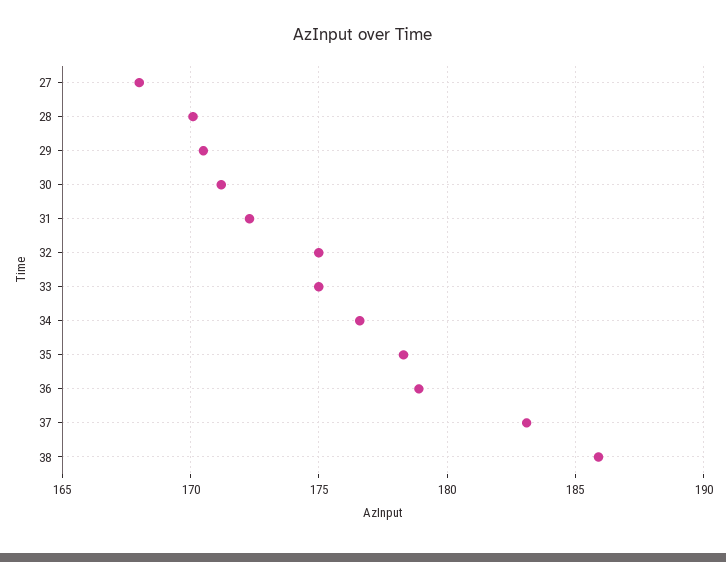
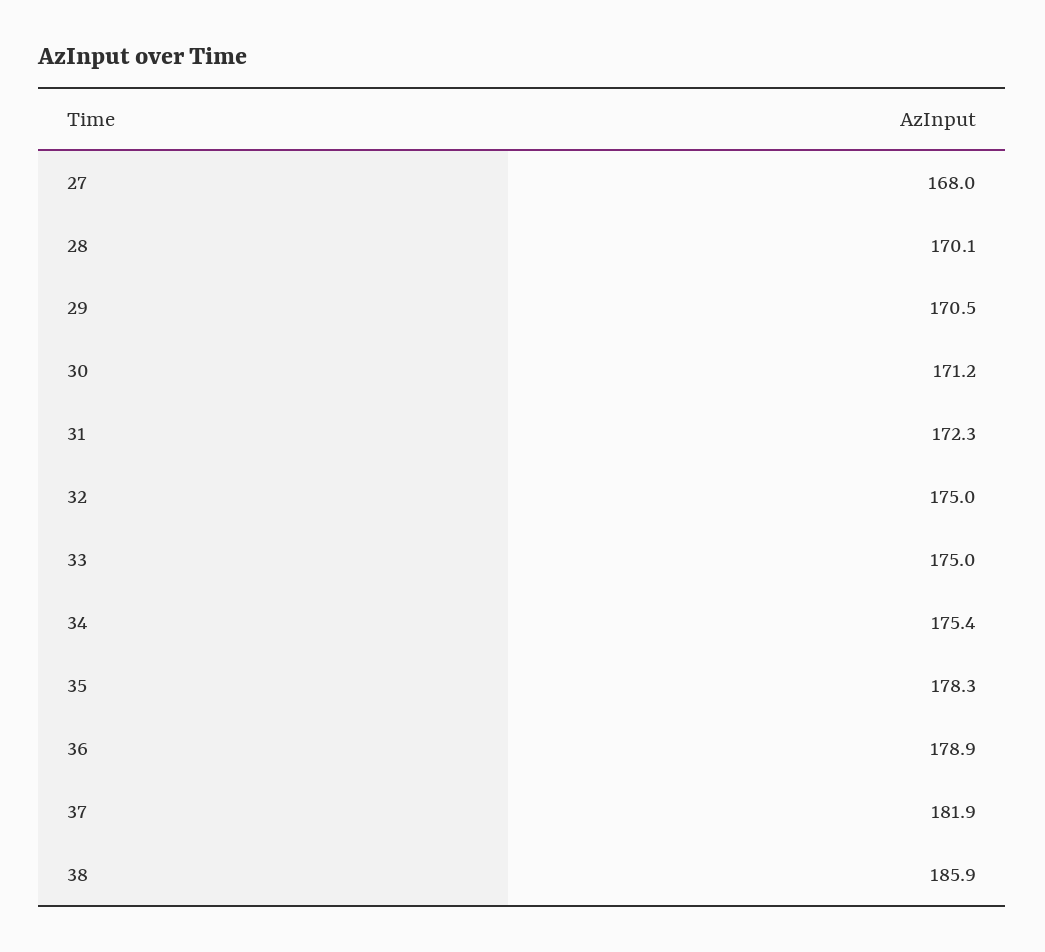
34: 176.5 -> 175.4
37: 183 -> 181.9

